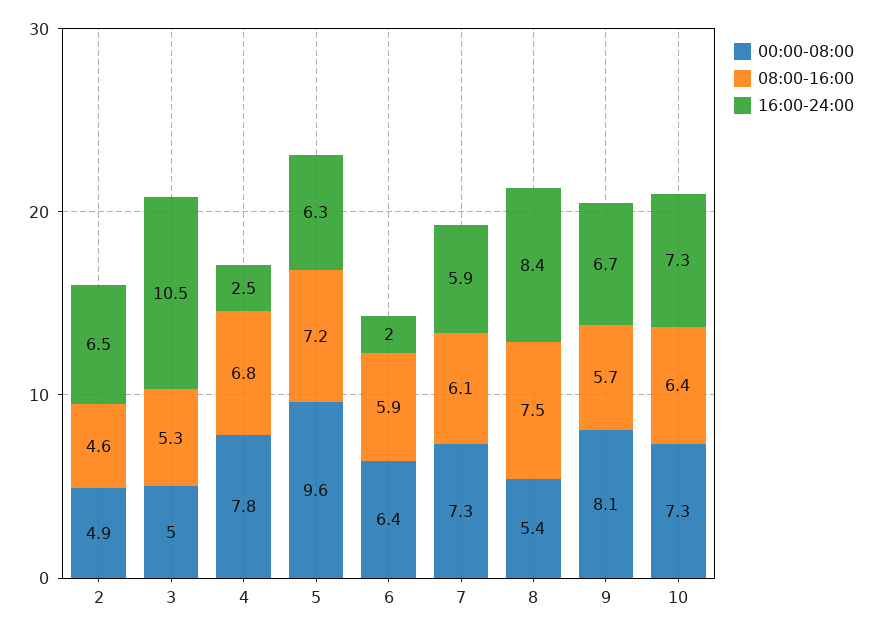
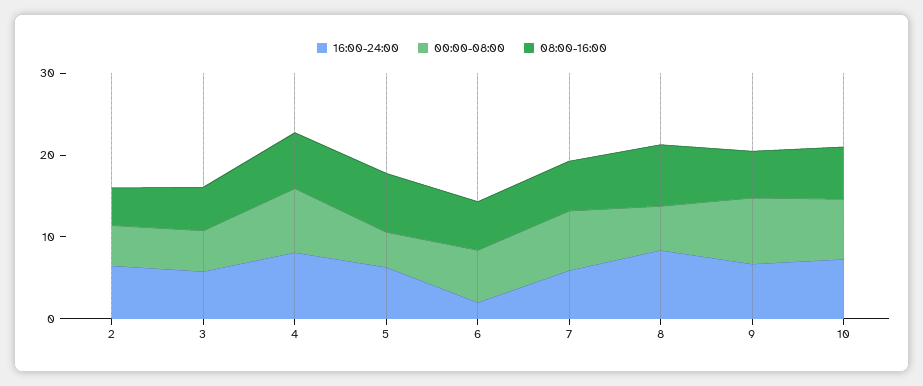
16:00-24:00, 3: 10.5 -> 6
16:00-24:00, 4: 2.5 -> 8
00:00-08:00, 5: 9.6 -> 4

